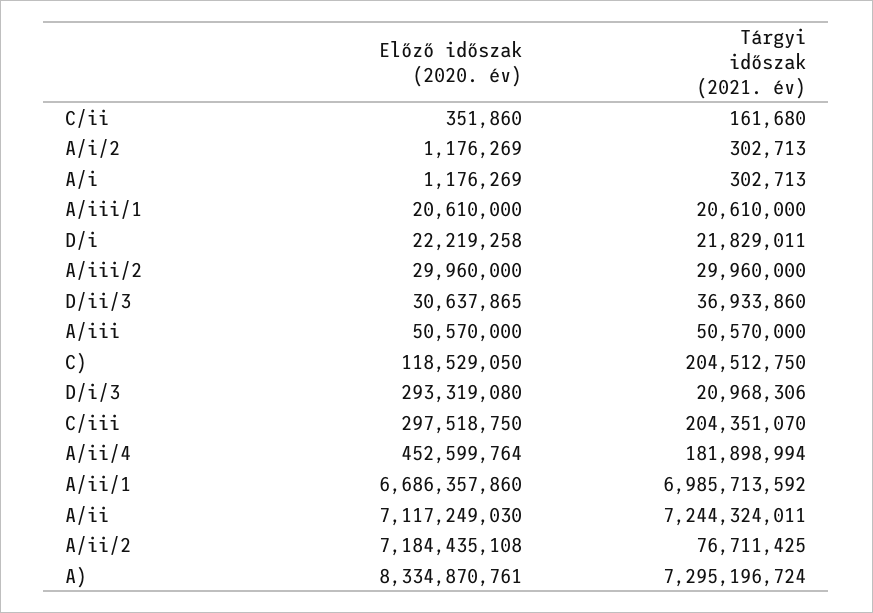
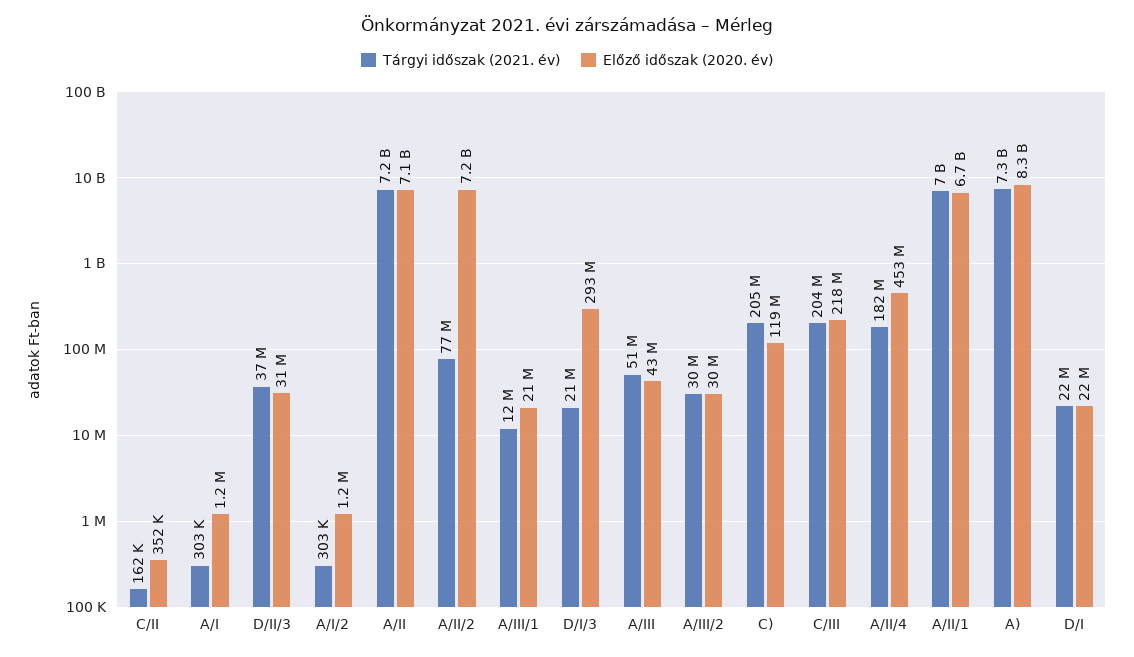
Tárgyi időszak (2021. év), A/iii/1: 20610000 -> 12000000
Előző időszak (2020. év), A/iii: 50570000 -> 43000000
Előző időszak (2020. év), C/iii: 297518750 -> 218000000

